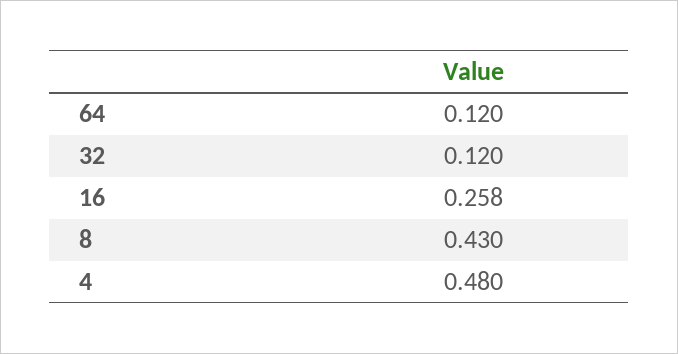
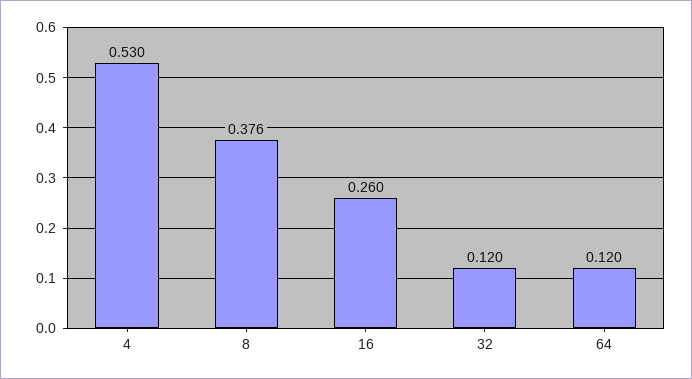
16: 0.258 -> 0.26
8: 0.43 -> 0.376
4: 0.48 -> 0.53

